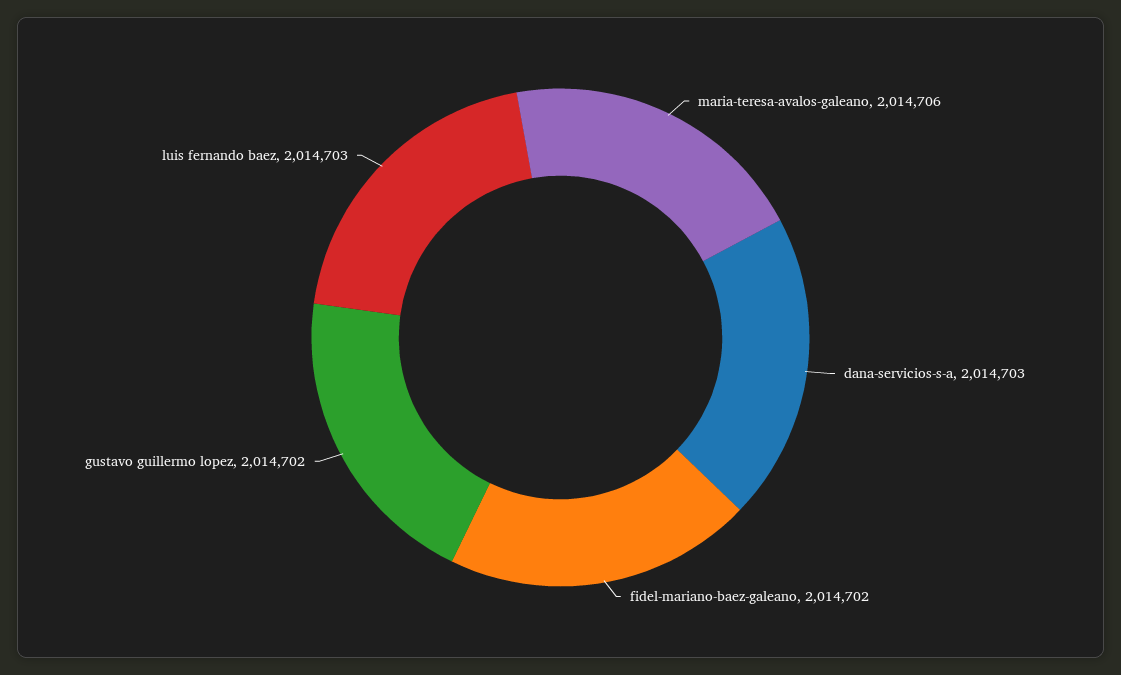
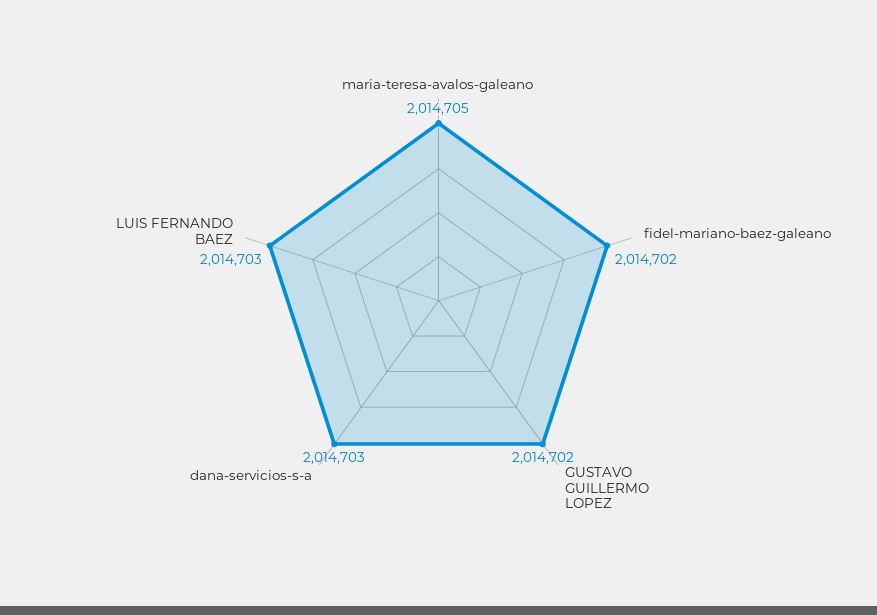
maria-teresa-avalos-galeano: 2014706 -> 2014705

